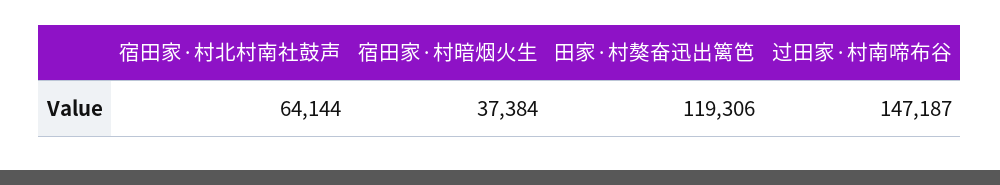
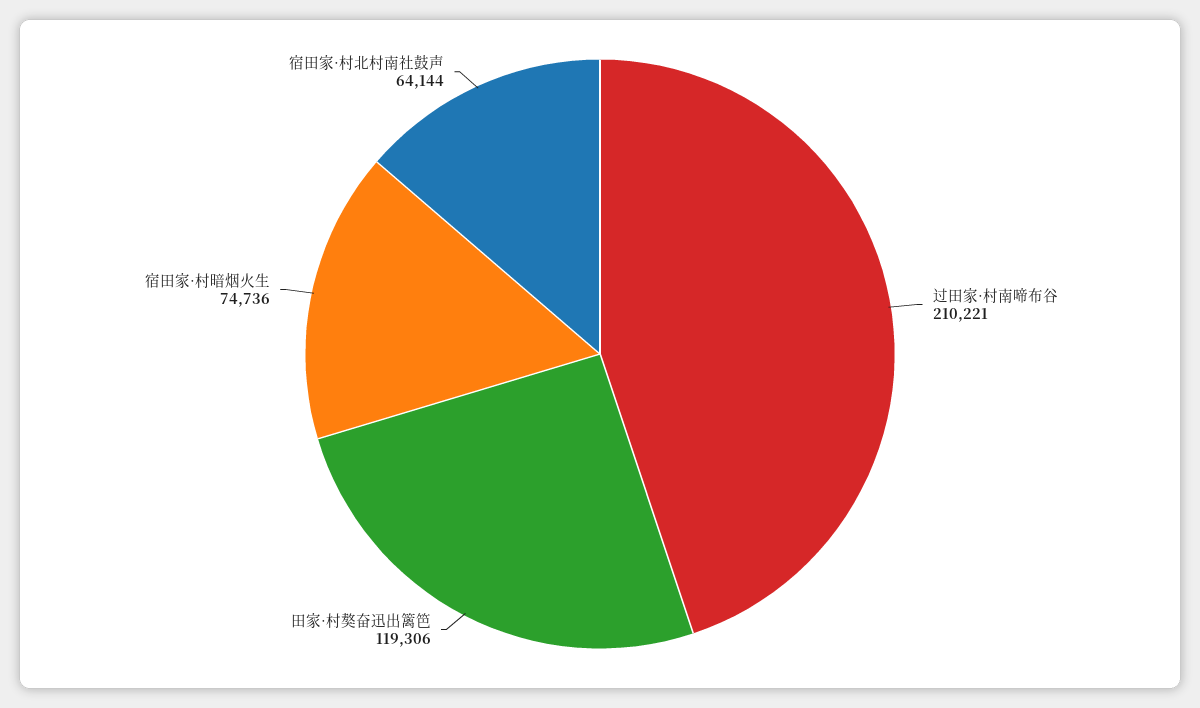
宿田家·村暗烟火生: 37384 -> 74736
过田家·村南啼布谷: 147187 -> 210221

